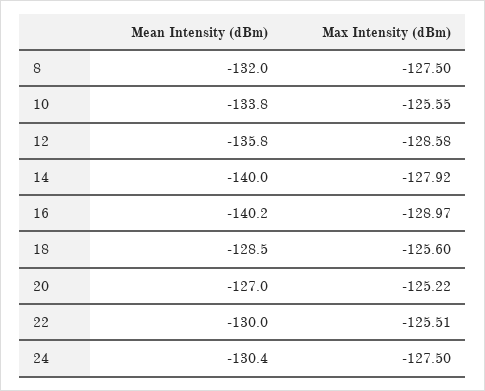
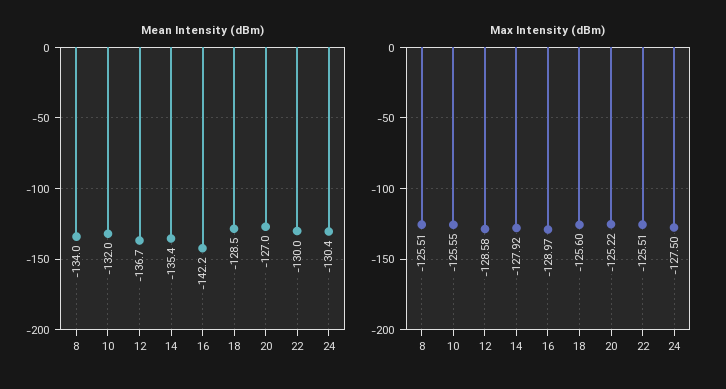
Mean Intensity (dBm), 8: -132 -> -134
Max Intensity (dBm), 8: -127.5 -> -125.51
Mean Intensity (dBm), 10: -133.8 -> -132
Mean Intensity (dBm), 12: -135.8 -> -136.7
Mean Intensity (dBm), 14: -140 -> -135.4
Mean Intensity (dBm), 16: -140.2 -> -142.2

